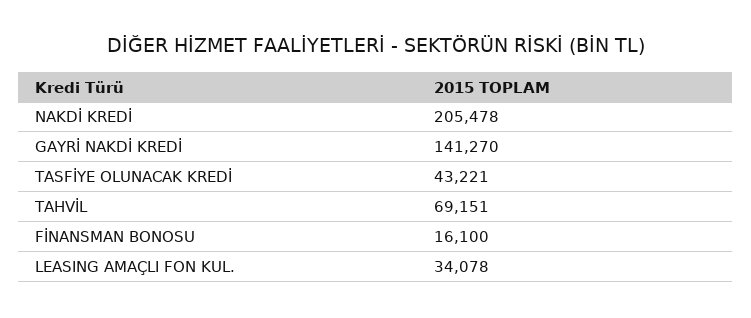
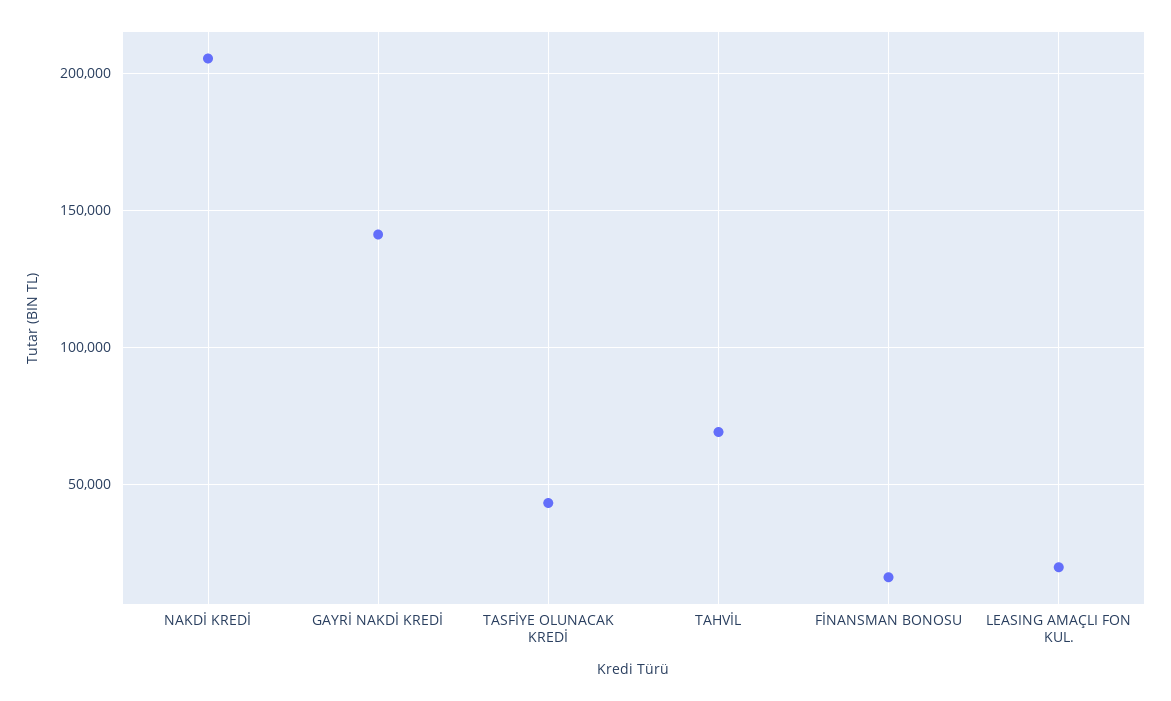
LEASING AMAÇLI FON KUL.: 34078 -> 20000

